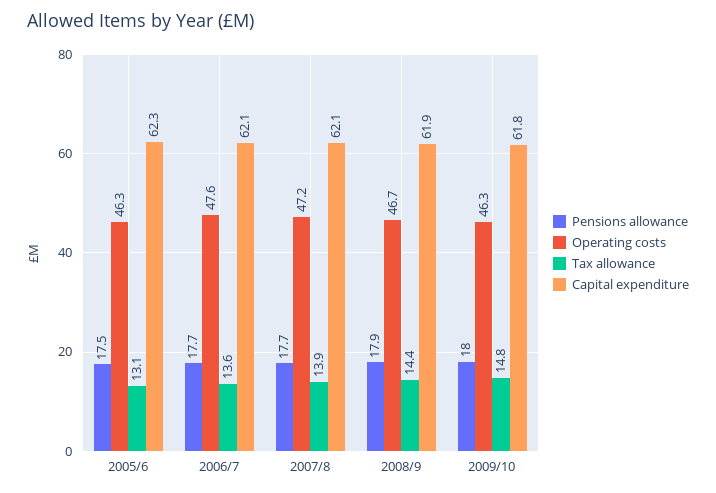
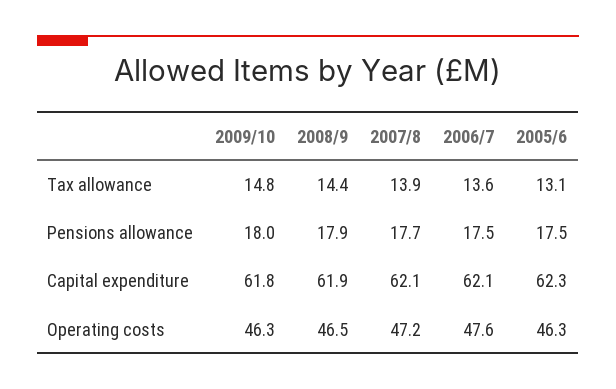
Pensions allowance, 2006/7: 17.7 -> 17.5
Operating costs, 2008/9: 46.7 -> 46.5

